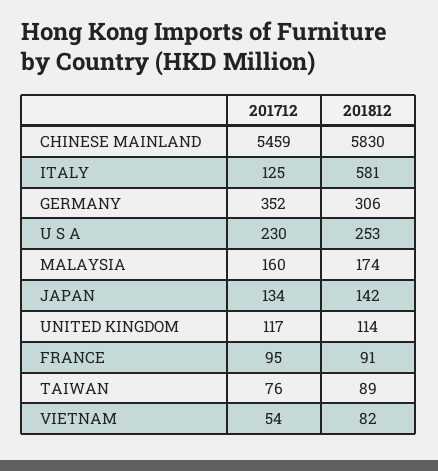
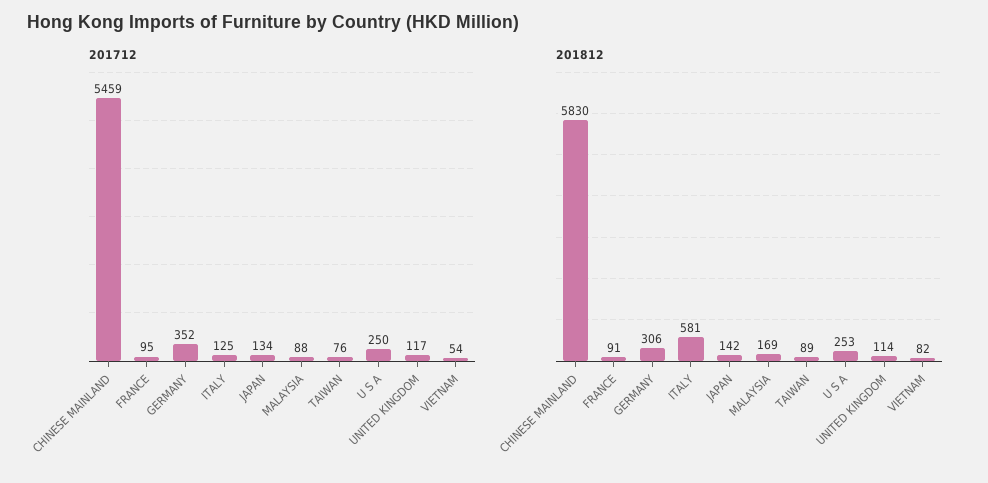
201712, U S A: 230 -> 250
201712, MALAYSIA: 160 -> 88
201812, MALAYSIA: 174 -> 169

